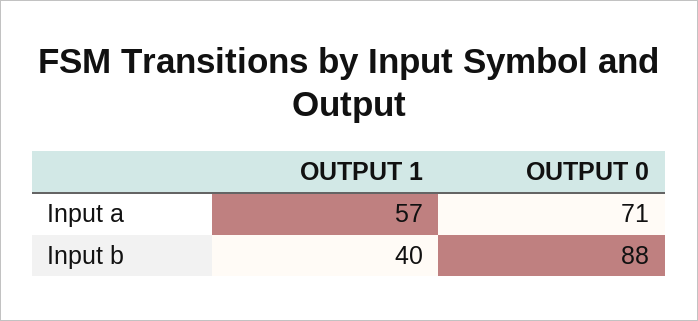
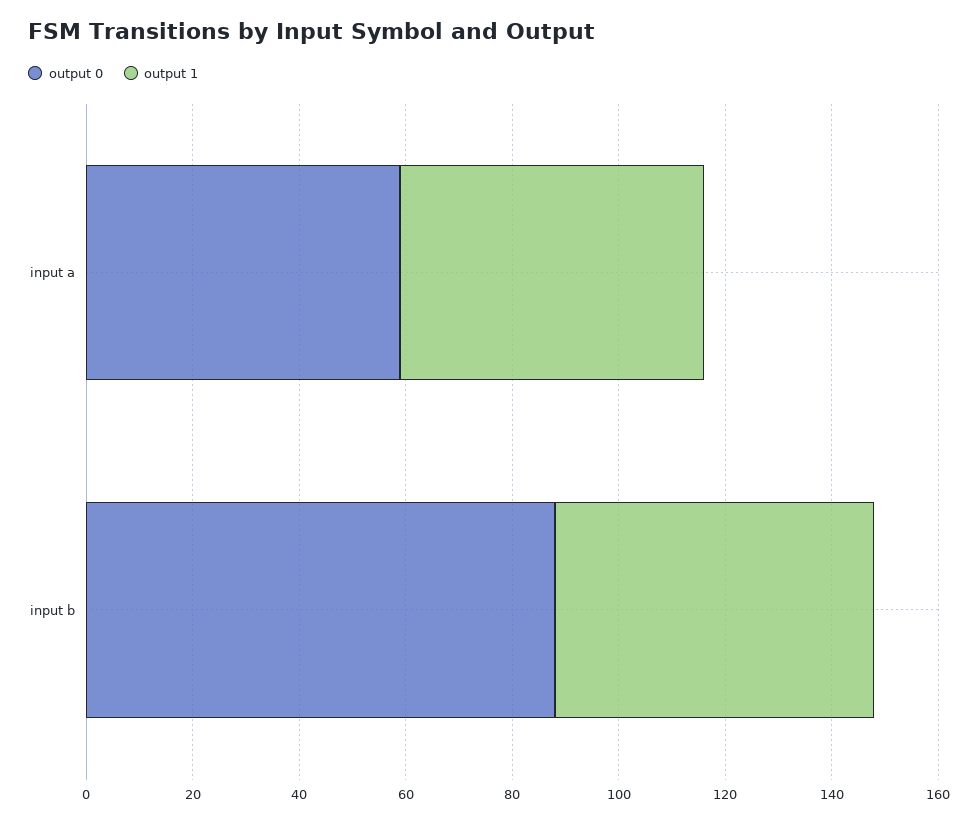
OUTPUT 0, Input a: 71 -> 60
OUTPUT 1, Input b: 40 -> 60

